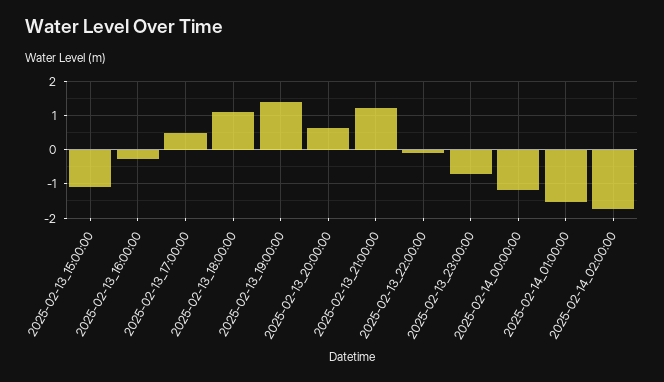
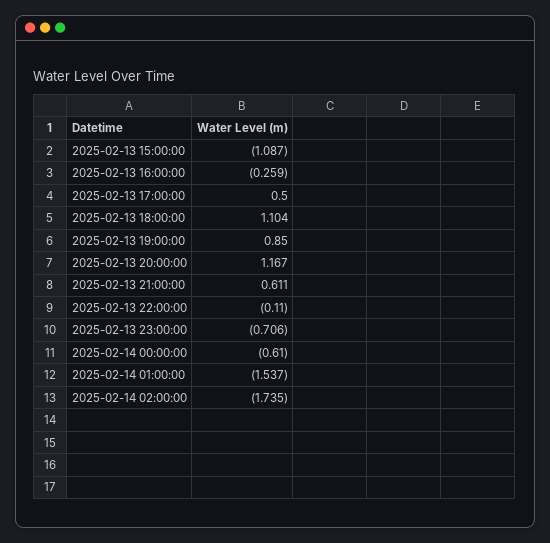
2025-02-13_19:00:00: 1.4 -> 0.85
2025-02-13_20:00:00: 0.6 -> 1.167
2025-02-13_21:00:00: 1.2 -> 0.611
2025-02-14_00:00:00: -1.2 -> -0.61

